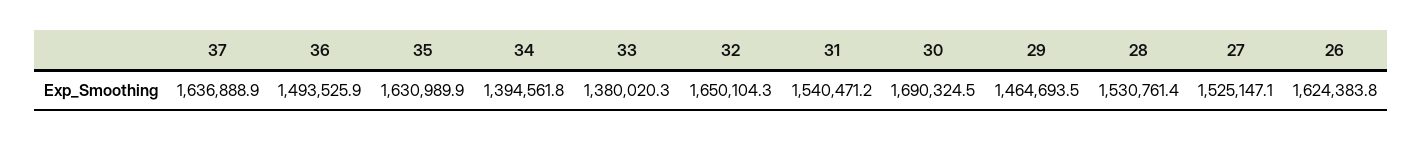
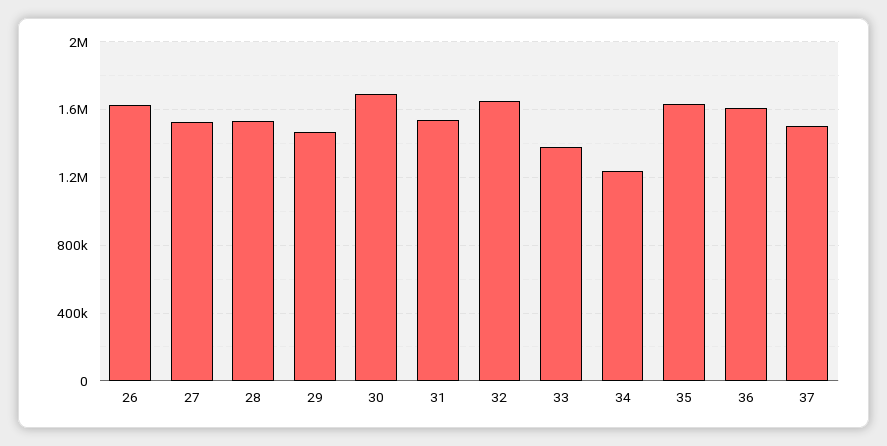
37: 1636888.9 -> 1500000
36: 1493525.9 -> 1600000
34: 1394561.8 -> 1250000

